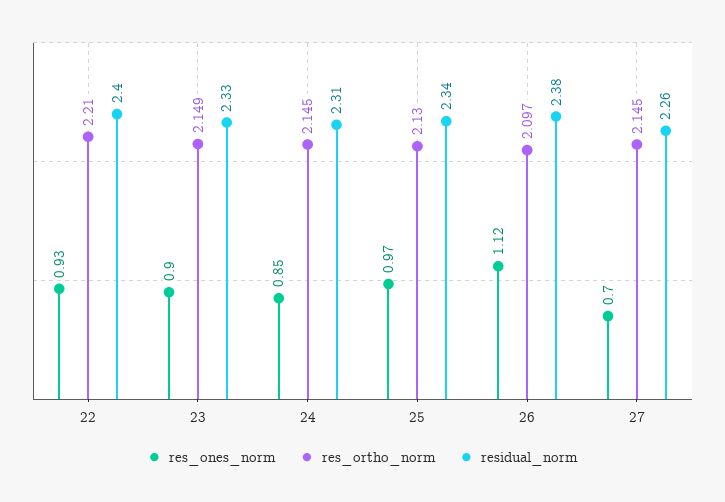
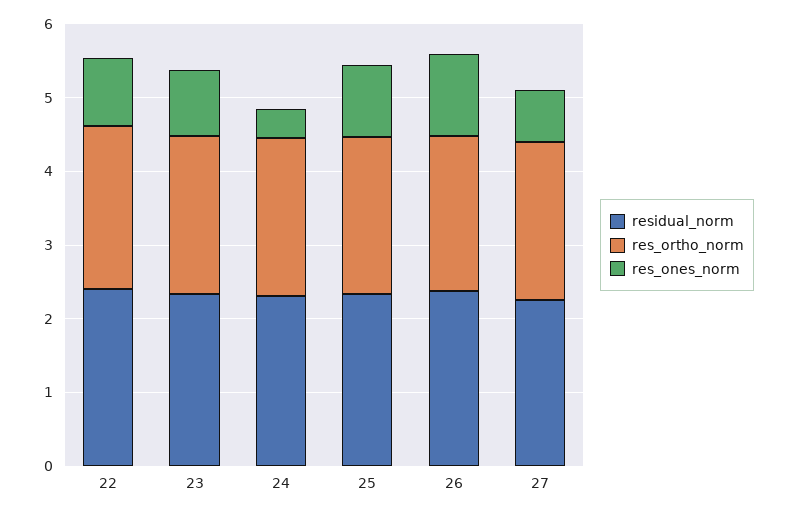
res_ones_norm, 24: 0.85 -> 0.4

